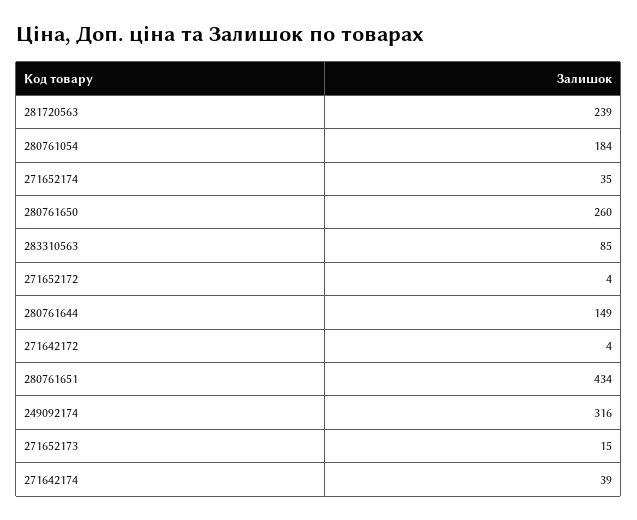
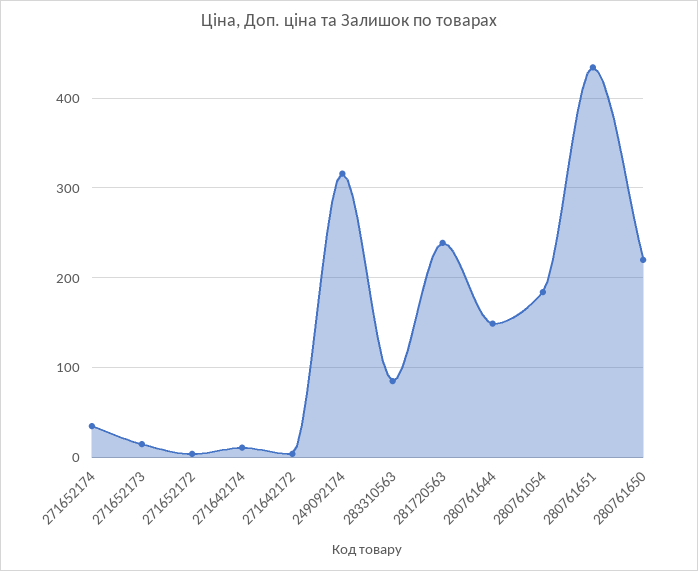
280761650: 260 -> 220
271642174: 39 -> 10

